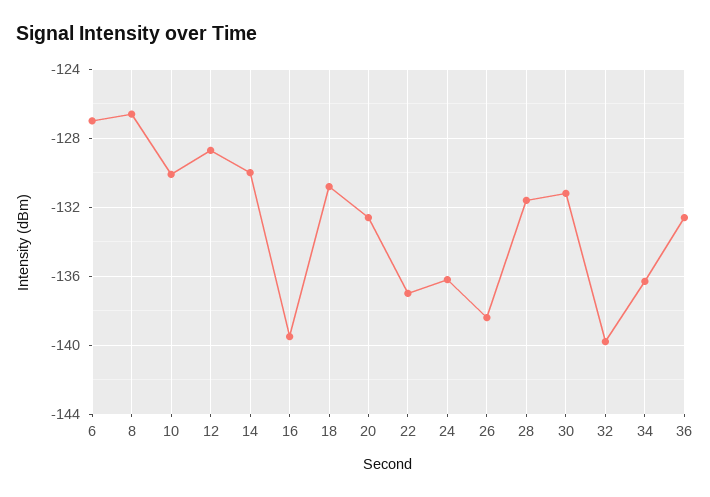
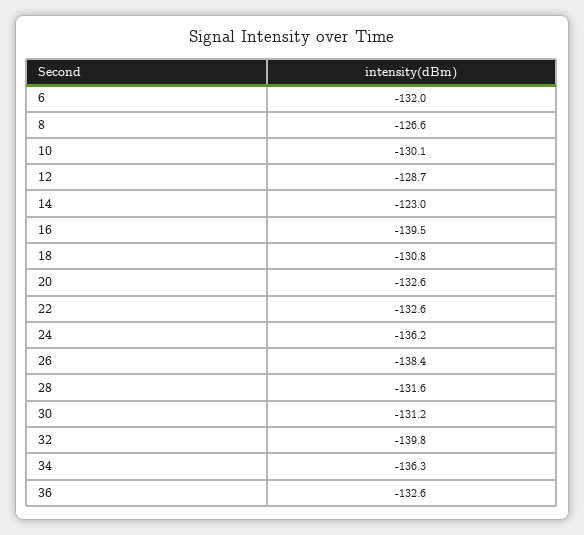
6: -127 -> -132
14: -130 -> -123
22: -137 -> -132.6

